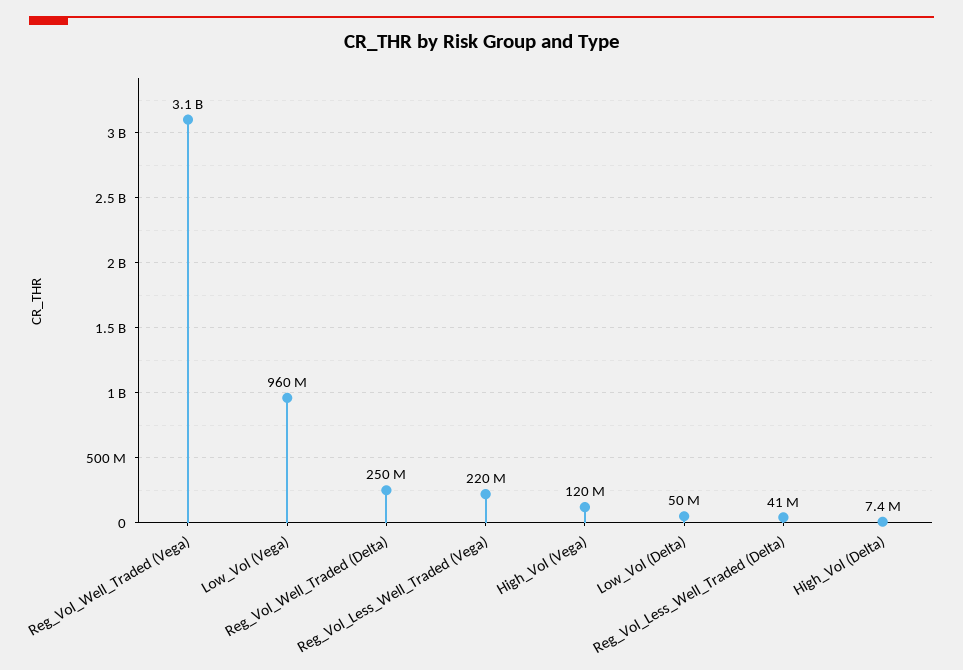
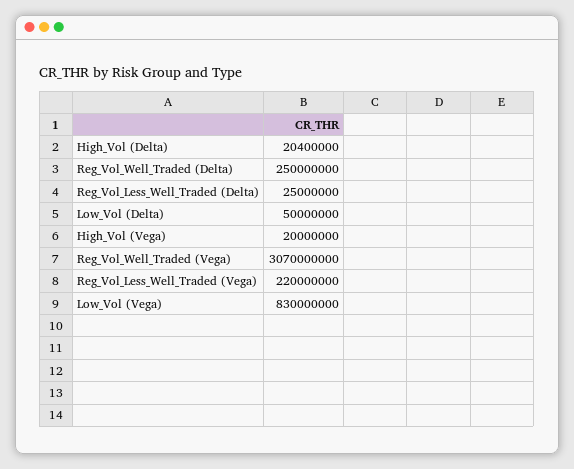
Low_Vol (Vega): 960000000 -> 830000000
High_Vol (Vega): 120000000 -> 20000000
Reg_Vol_Less_Well_Traded (Delta): 41000000 -> 25000000
High_Vol (Delta): 7400000 -> 20400000

